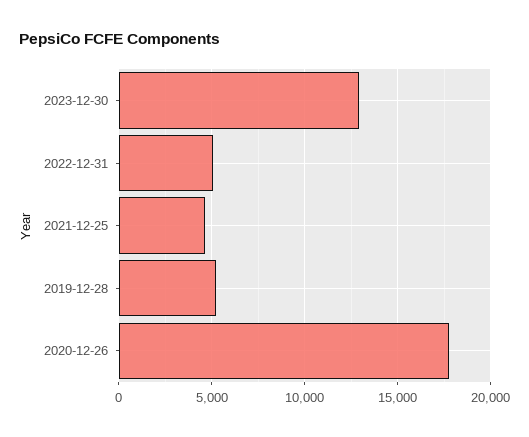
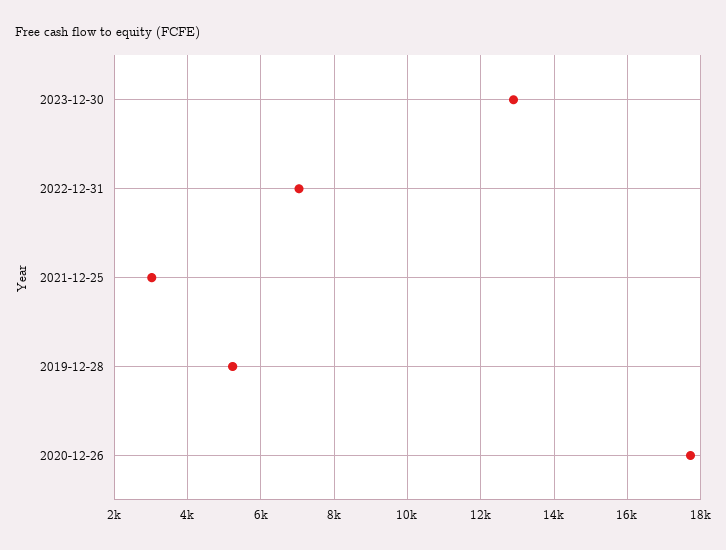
2022-12-31: 5000 -> 7000
2021-12-25: 4500 -> 3000

